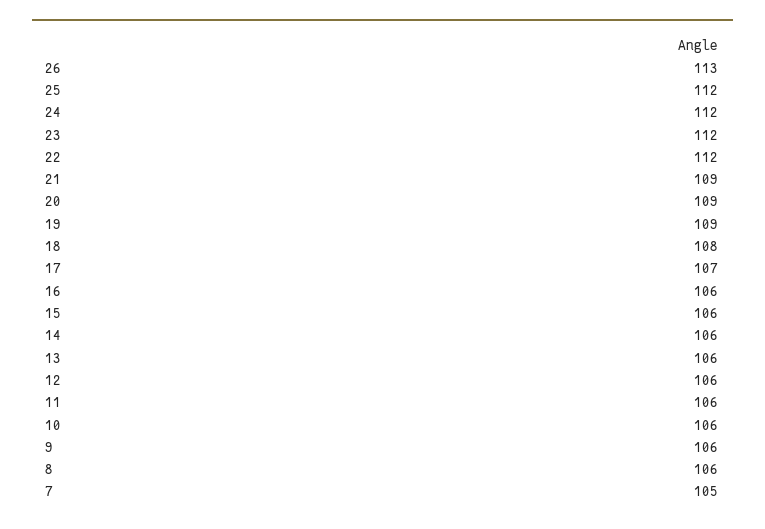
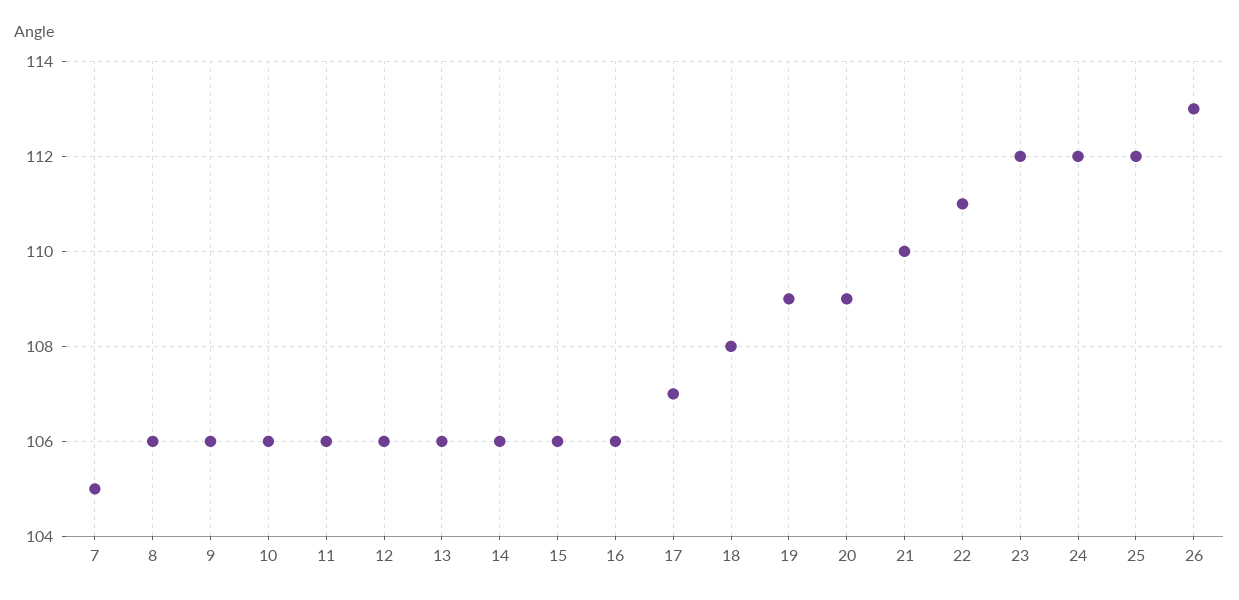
22: 112 -> 111
21: 109 -> 110

